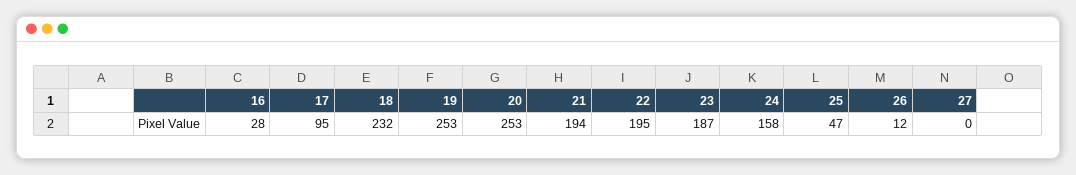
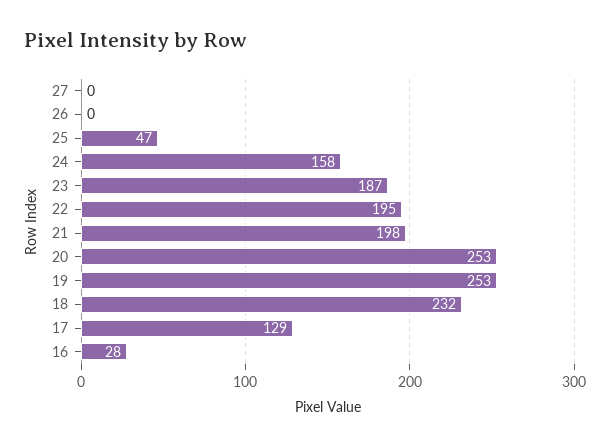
17: 95 -> 129
21: 194 -> 198
26: 12 -> 0

